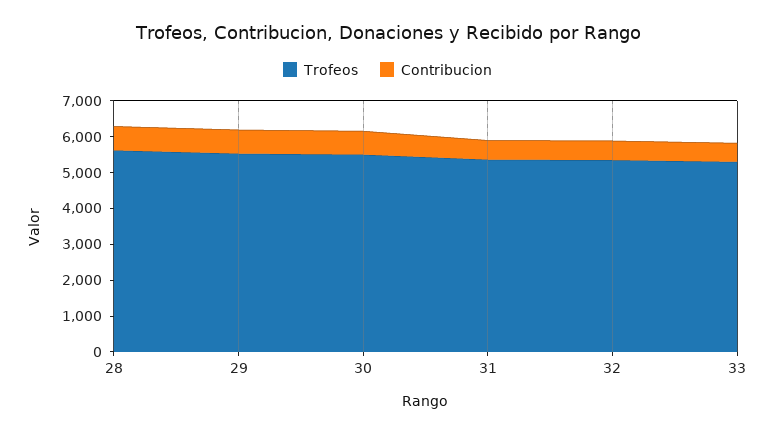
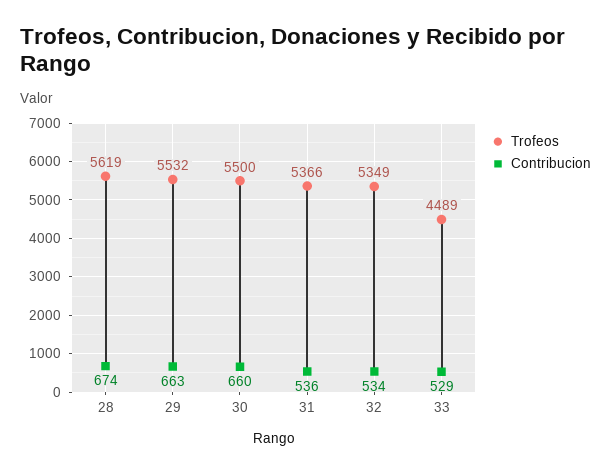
Trofeos, 33: 5250 -> 4489

